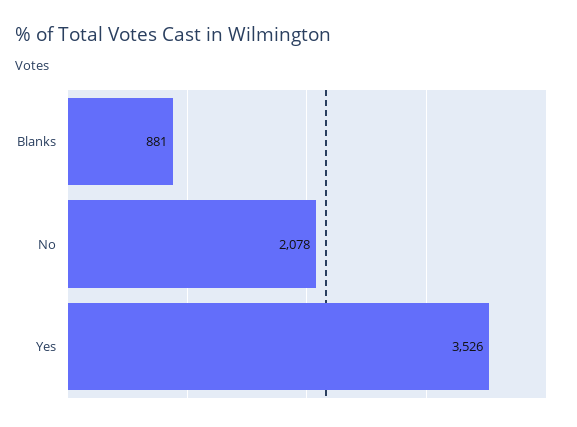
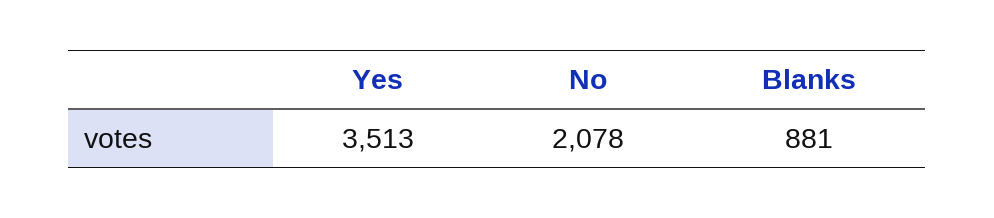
Yes: 3526 -> 3513

